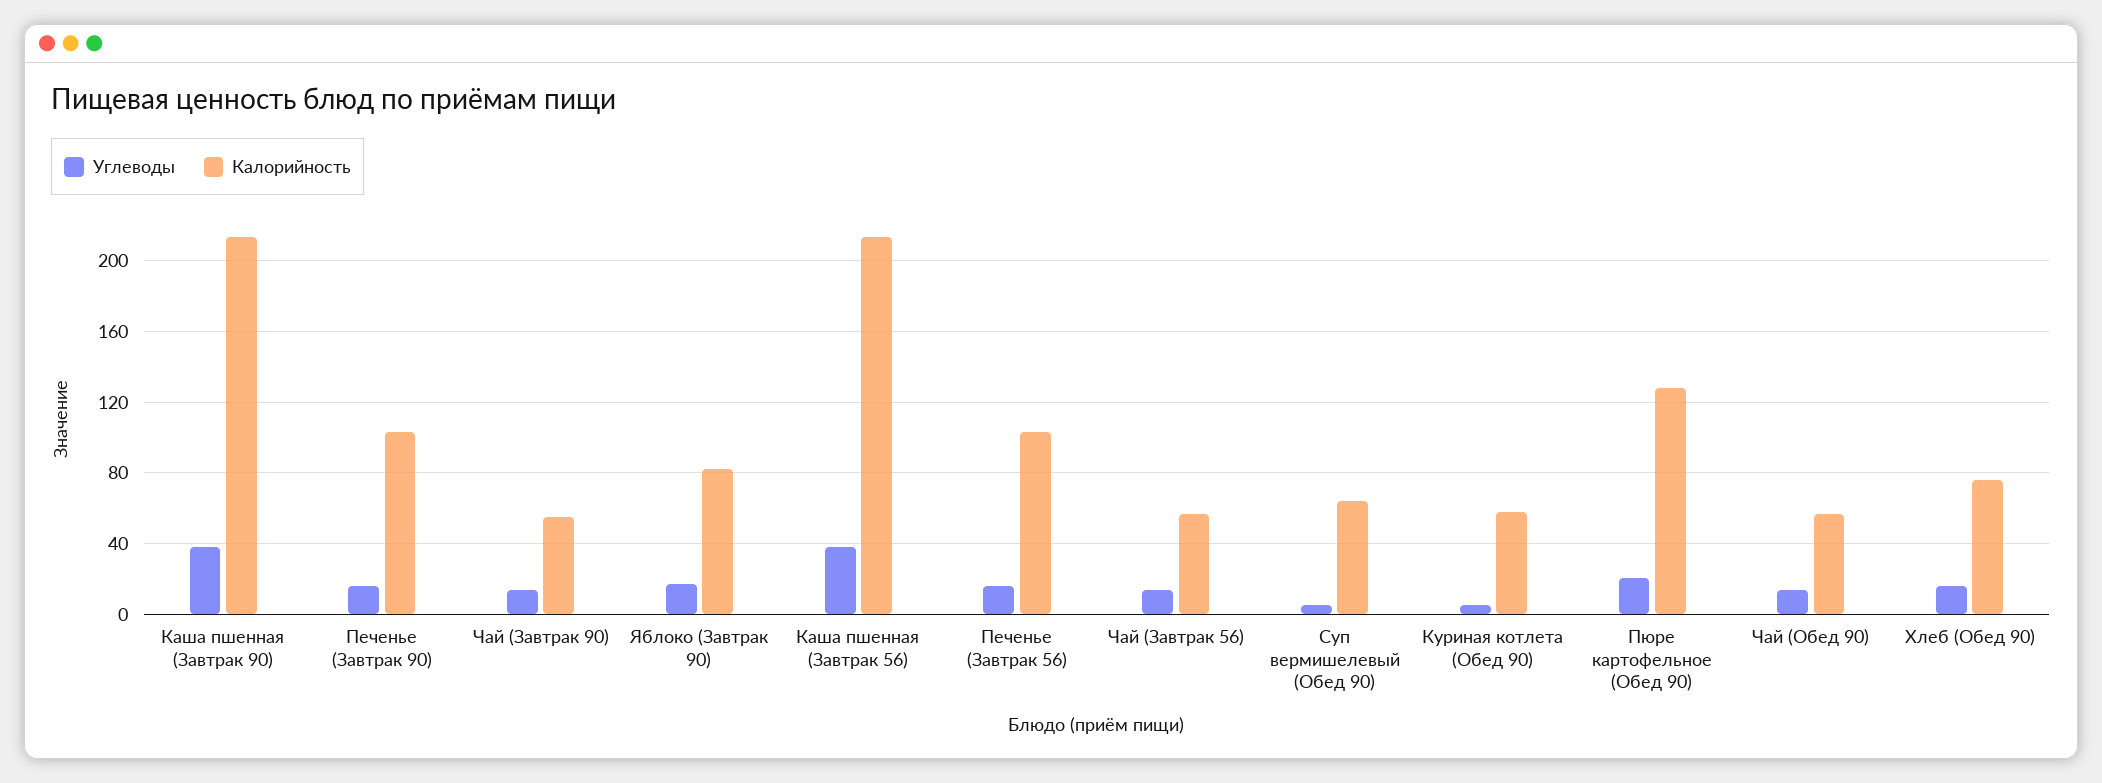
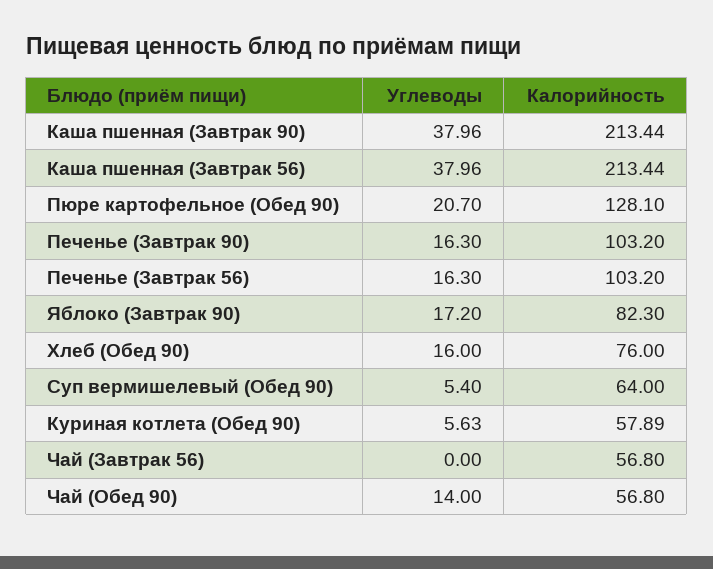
Углеводы, Чай (Завтрак 90): 15 -> none
Калорийность, Чай (Завтрак 90): 55 -> none
Углеводы, Чай (Завтрак 56): 15 -> 0

